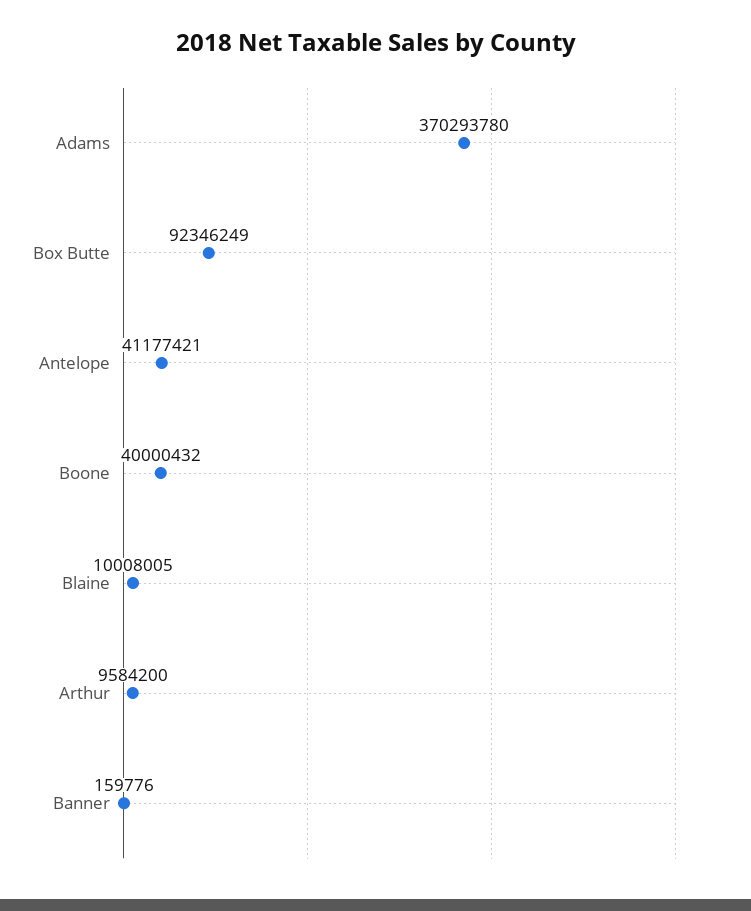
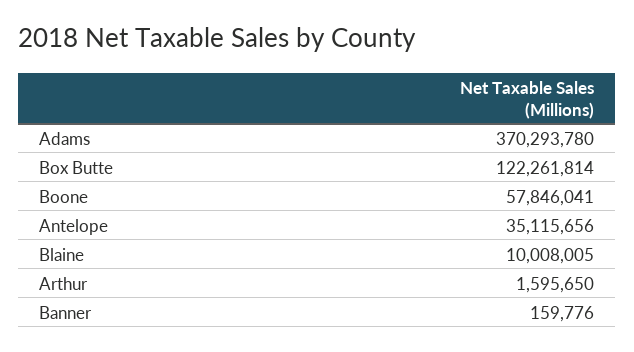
Box Butte: 92346249 -> 122261814
Antelope: 41177421 -> 35115656
Boone: 40000432 -> 57846041
Arthur: 9584200 -> 1595650

